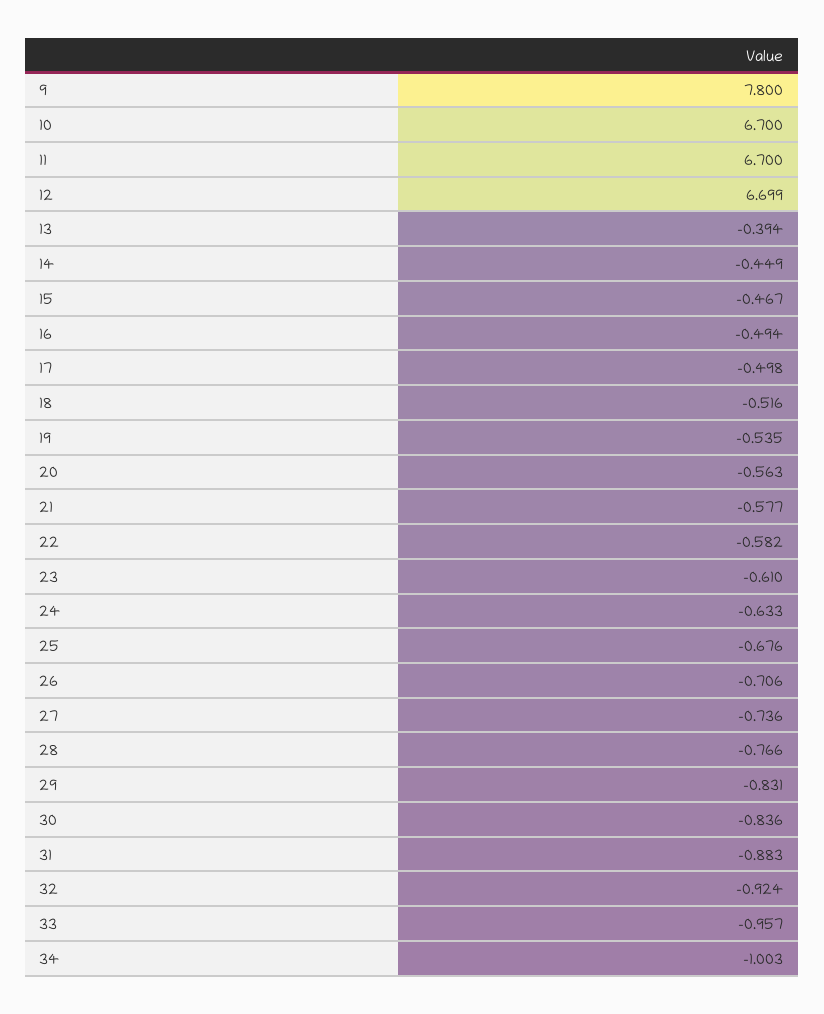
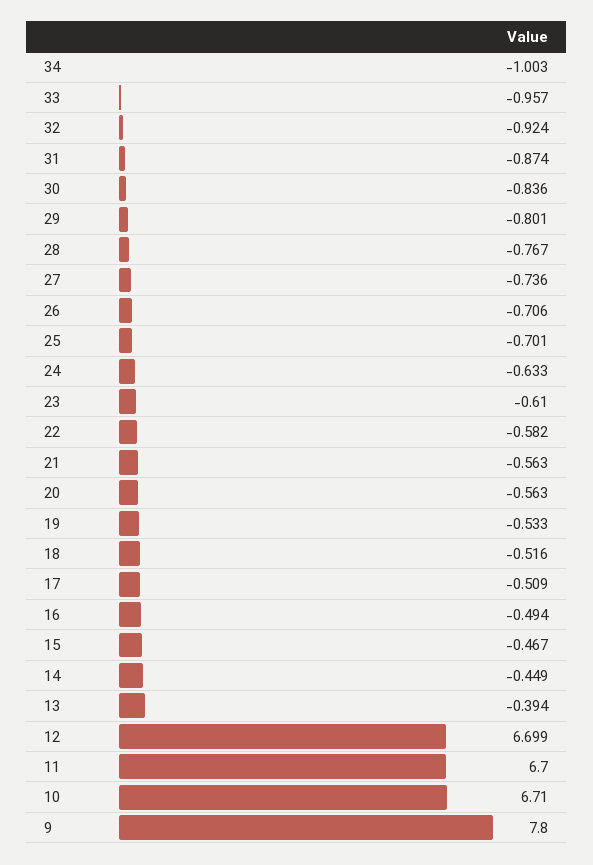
10: 6.7 -> 6.71
17: -0.498 -> -0.509
19: -0.535 -> -0.533
21: -0.577 -> -0.563
25: -0.676 -> -0.701
28: -0.766 -> -0.767
29: -0.831 -> -0.801
31: -0.883 -> -0.874

